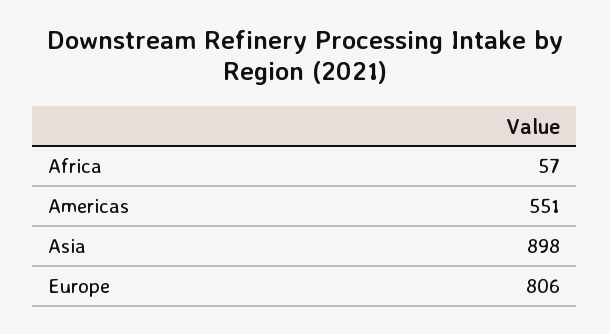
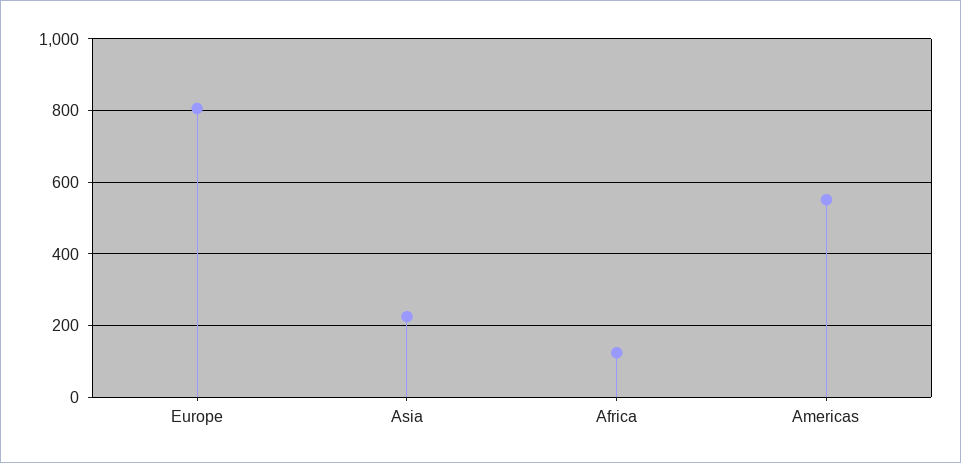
Africa: 57 -> 120
Asia: 898 -> 220

